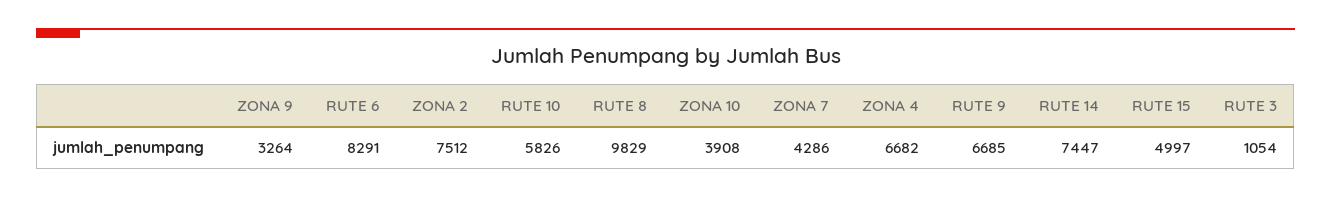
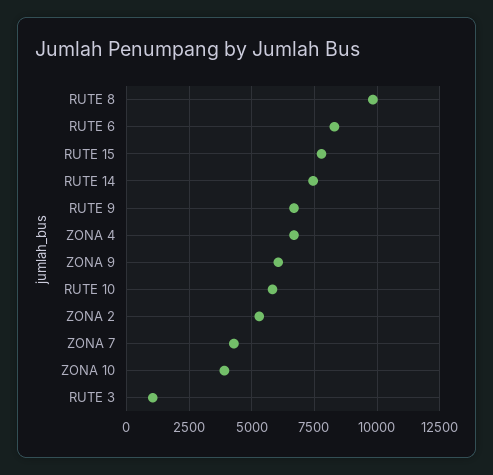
ZONA 9: 3264 -> 6000
ZONA 2: 7512 -> 5250
RUTE 15: 4997 -> 7750

